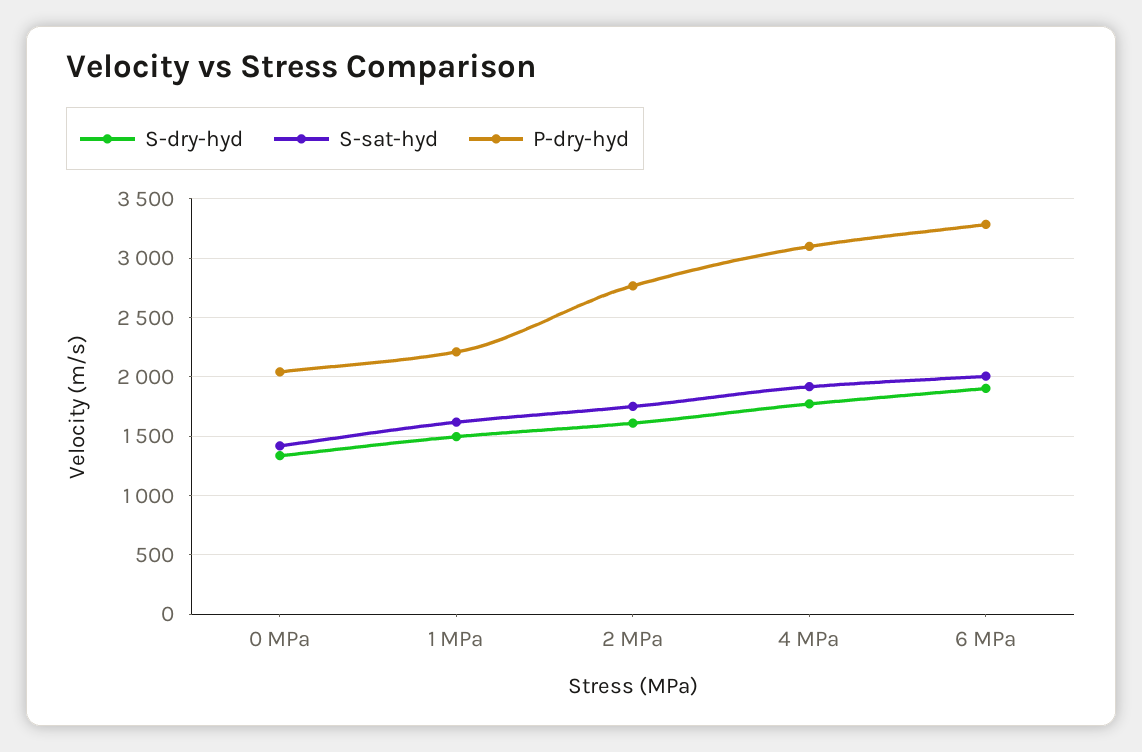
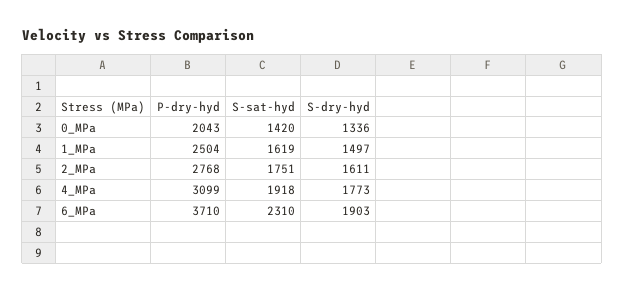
P-dry-hyd, 1 MPa: 2200 -> 2504
S-sat-hyd, 6 MPa: 2000 -> 2310
P-dry-hyd, 6 MPa: 3300 -> 3710

